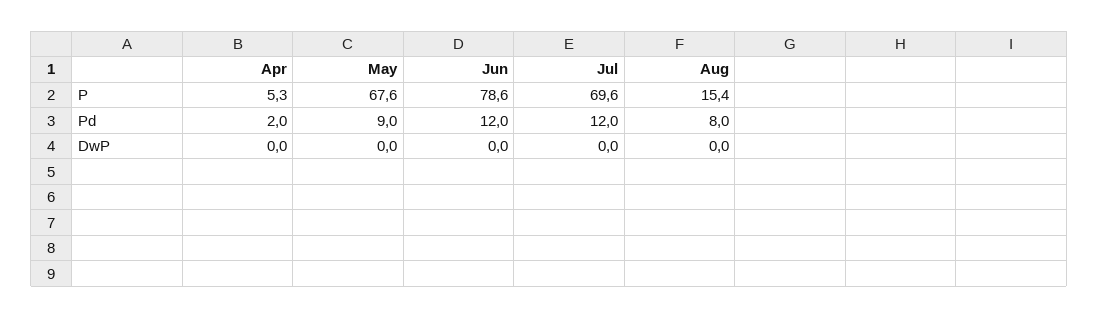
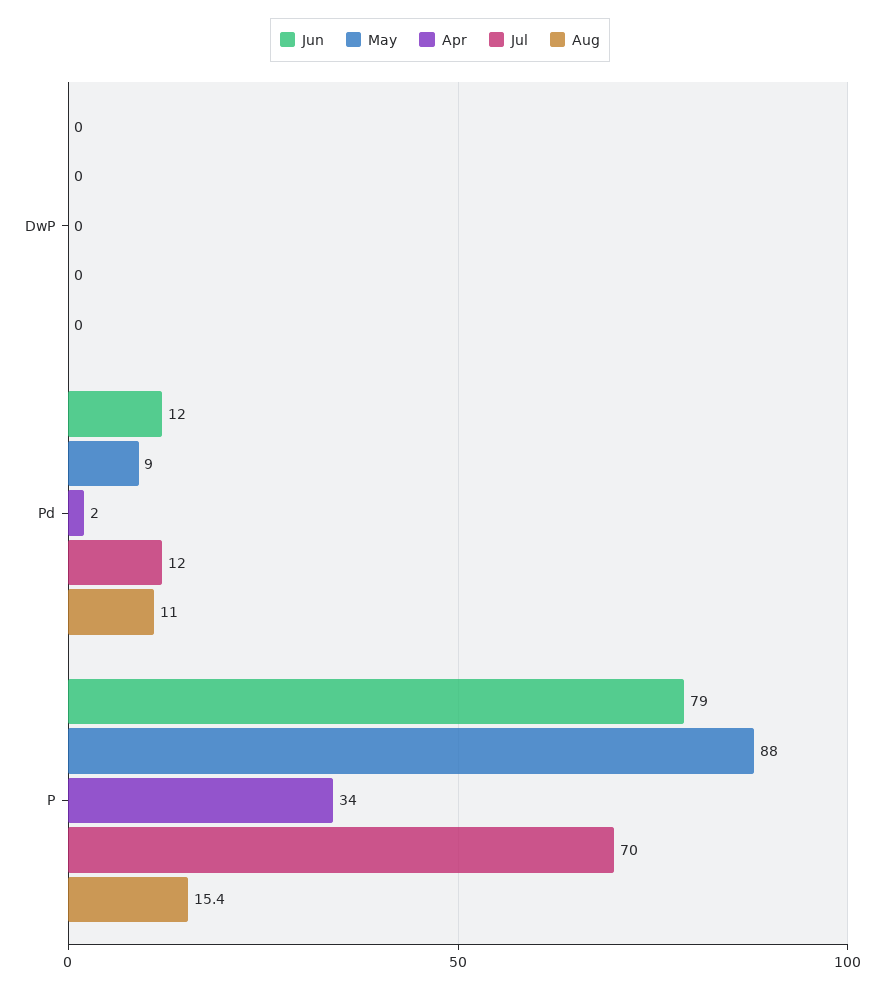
Apr, P: 5.3 -> 34
May, P: 67.6 -> 88
Aug, Pd: 8 -> 11

